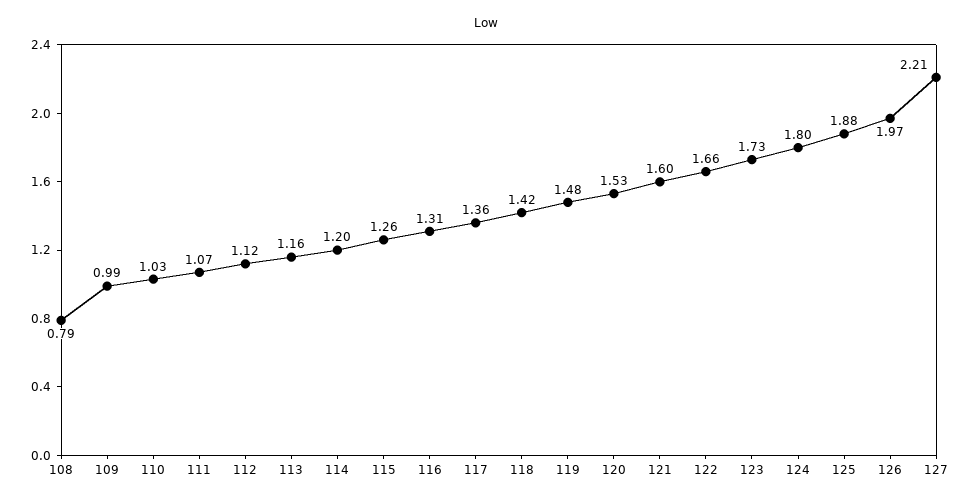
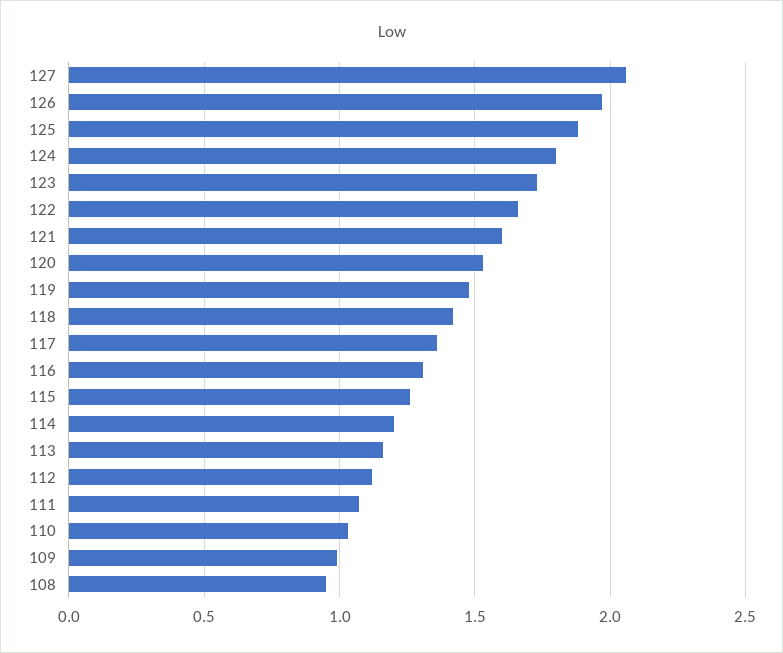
108: 0.79 -> 0.95
127: 2.21 -> 2.05

